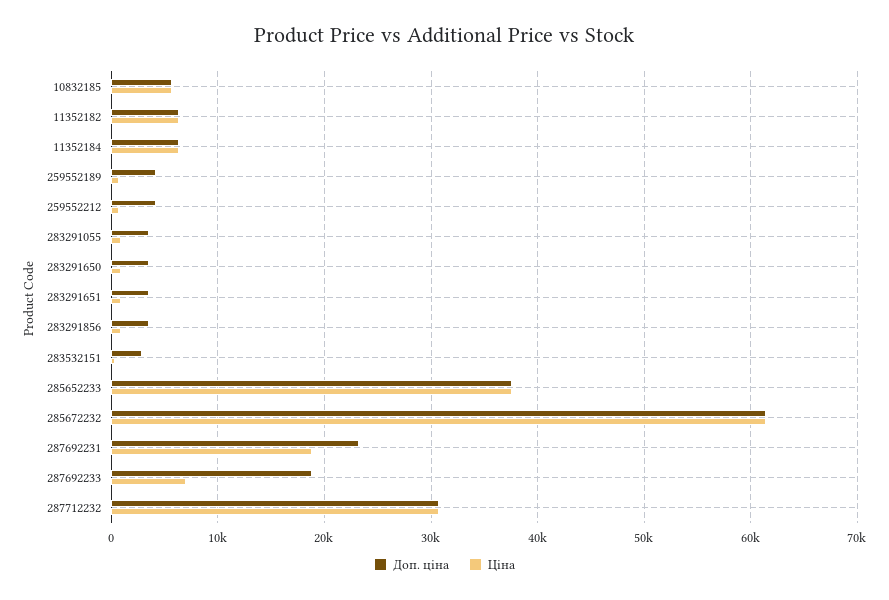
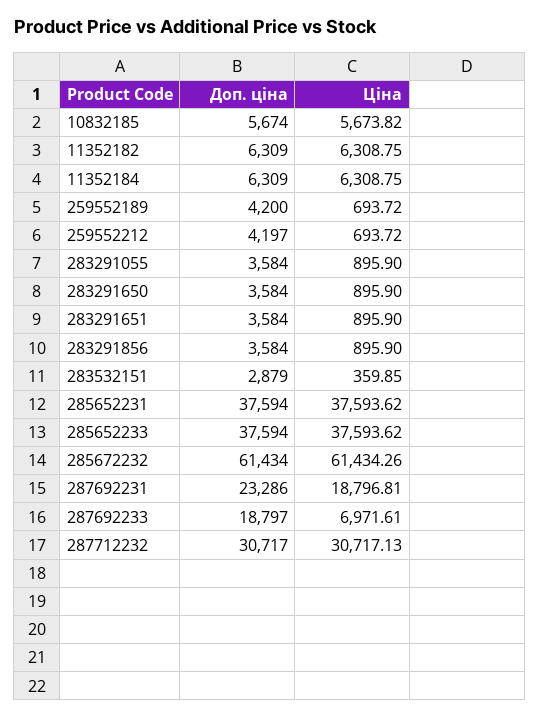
Доп. ціна, 285652231: none -> 37594
Ціна, 285652231: none -> 37593.62

